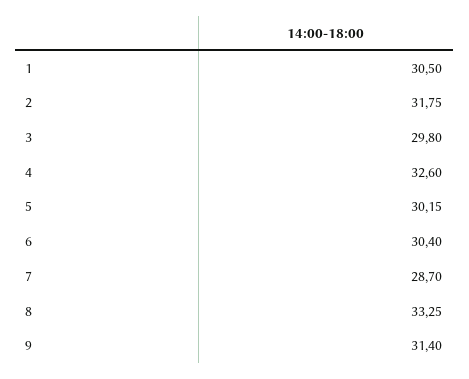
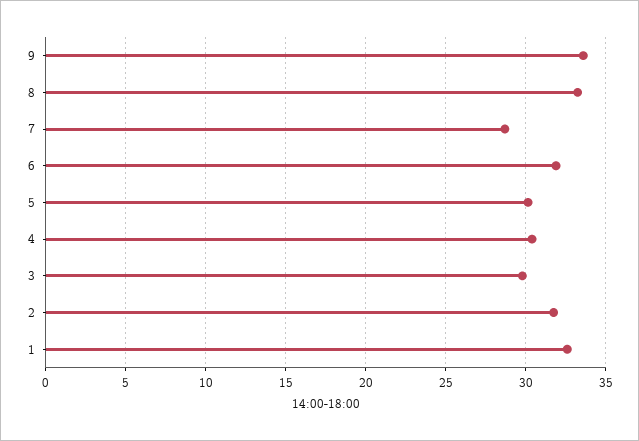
1: 30.5 -> 32.5
4: 32.6 -> 30.5
6: 30.4 -> 32
9: 31.4 -> 33.5

